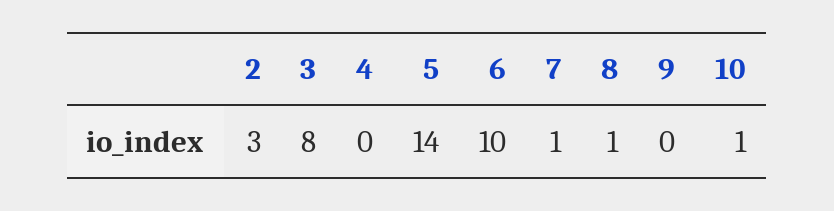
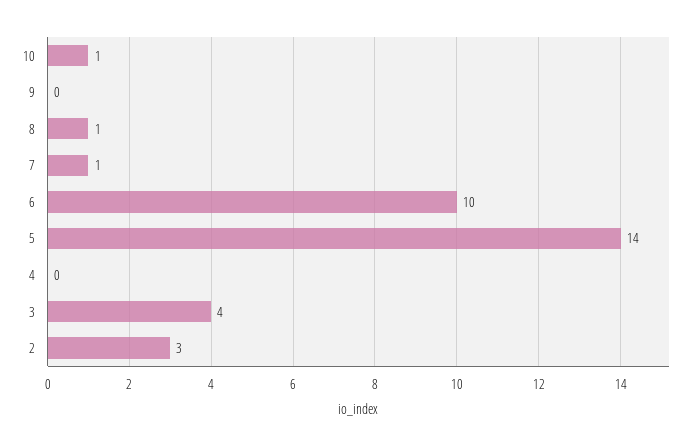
3: 8 -> 4

